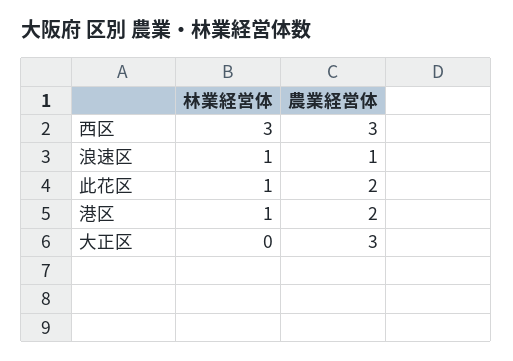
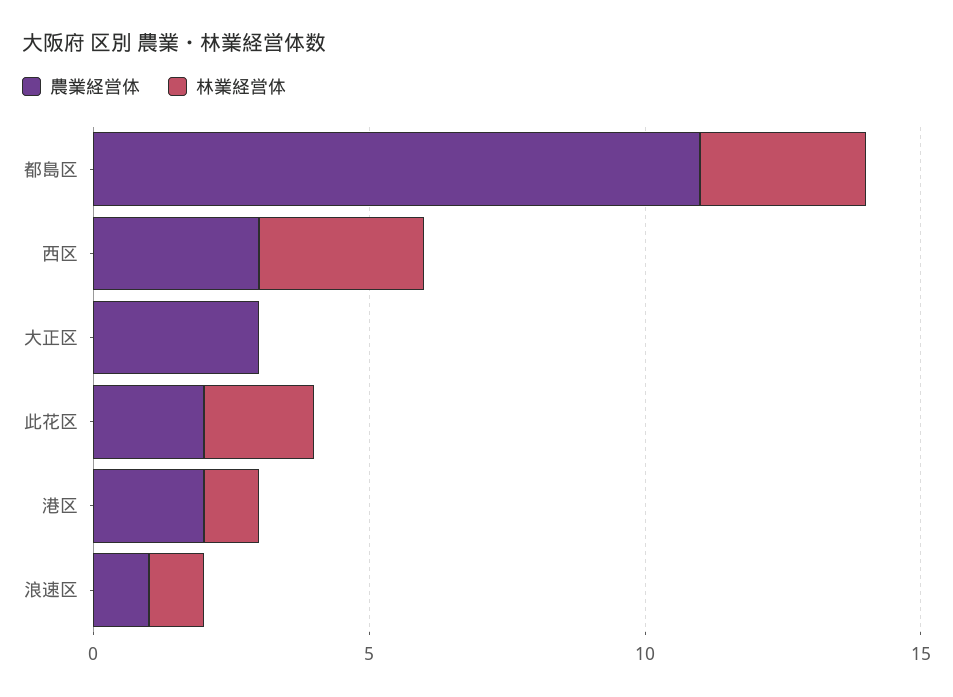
林業経営体, 此花区: 1 -> 2
農業経営体, 都島区: none -> 11
林業経営体, 都島区: none -> 3

